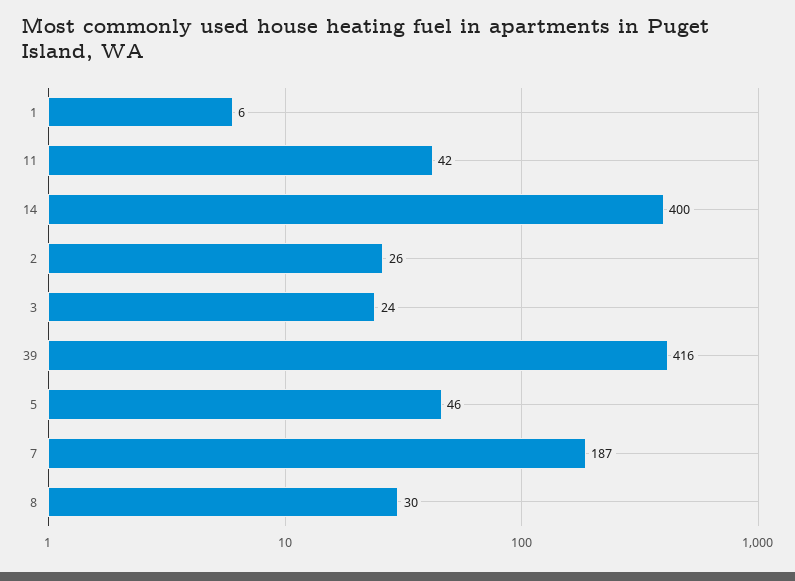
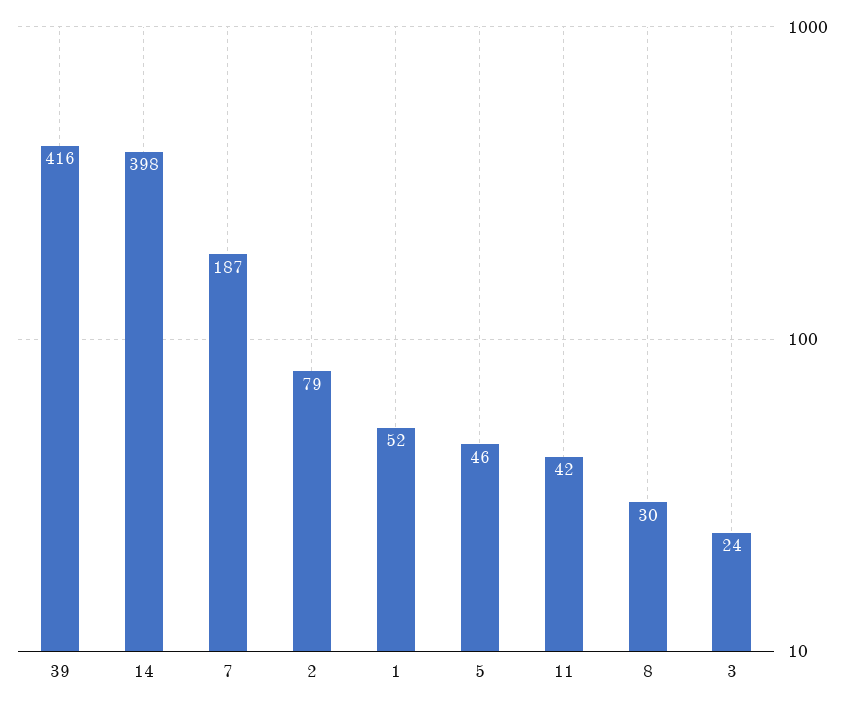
1: 6 -> 52
14: 400 -> 398
2: 26 -> 79

